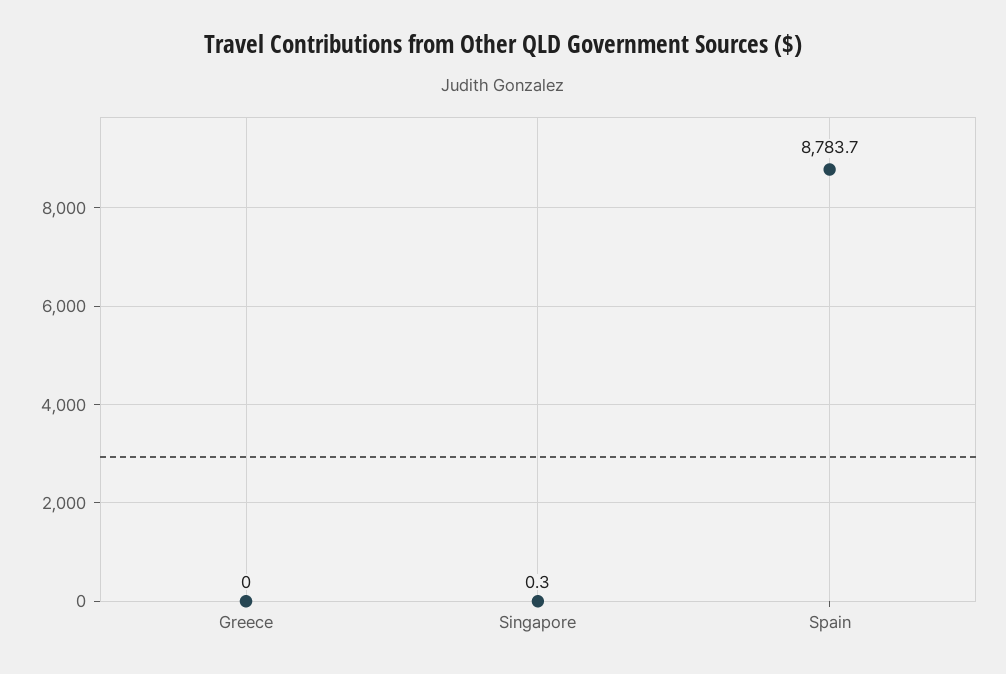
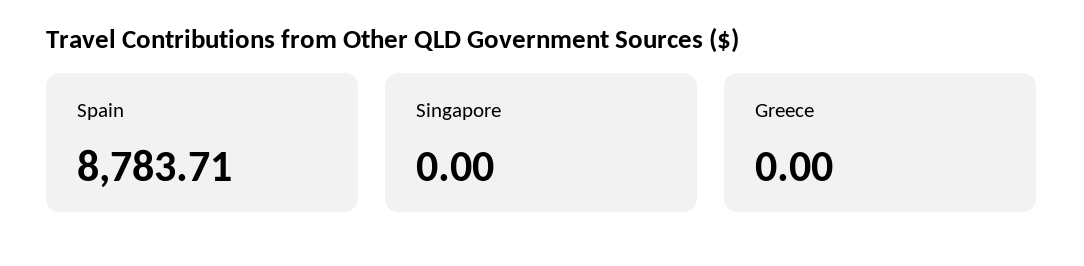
Singapore: 0.3 -> 0

